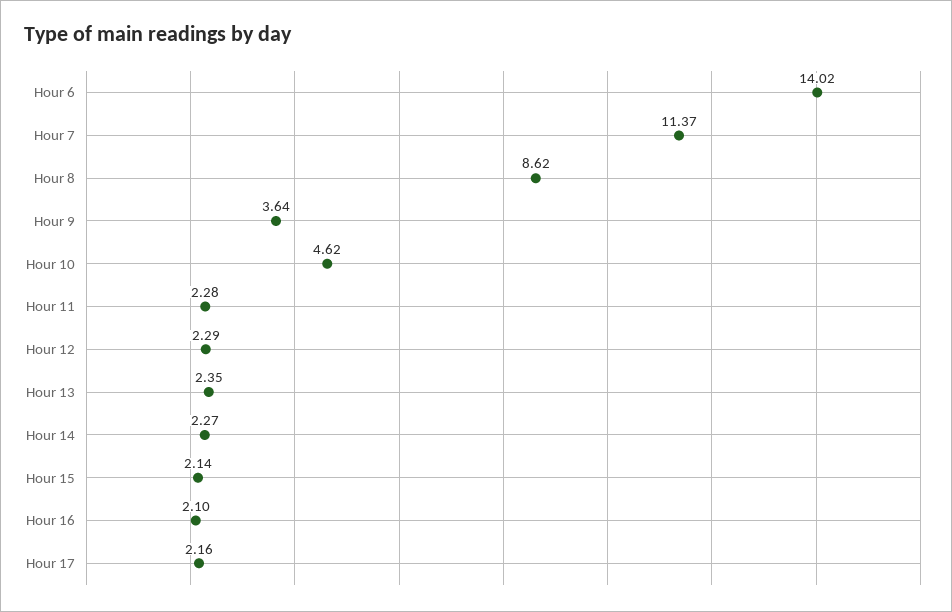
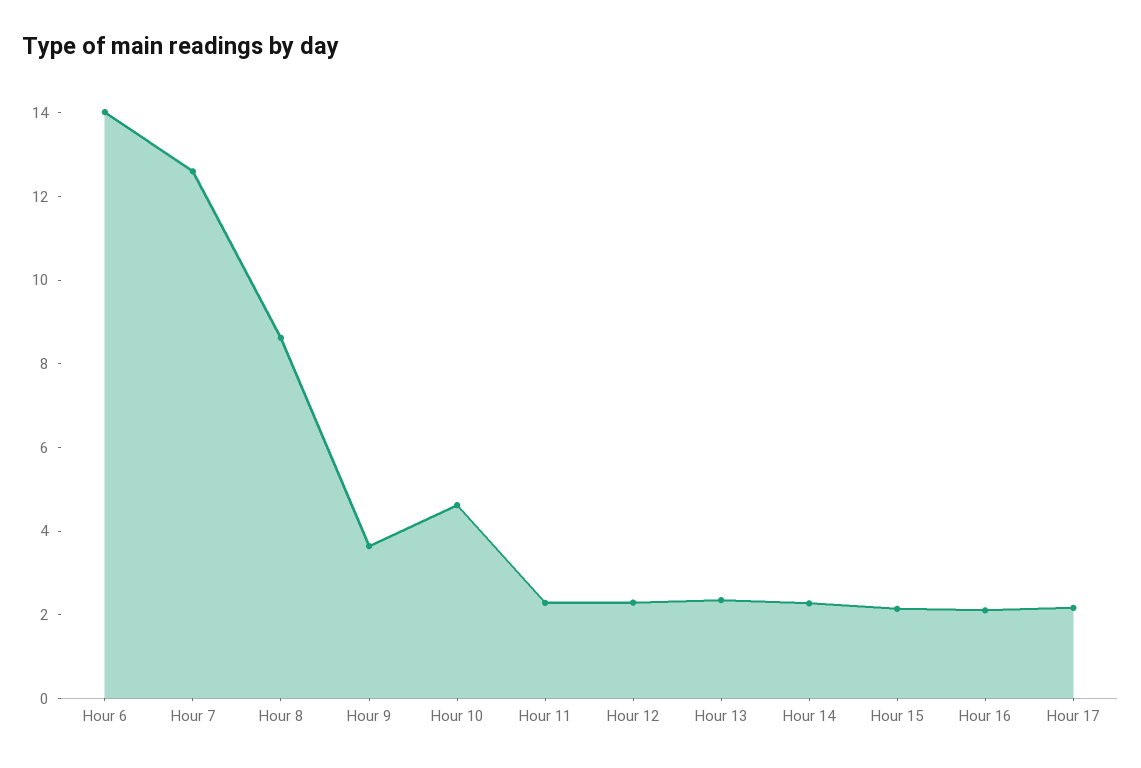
Hour 7: 11.37 -> 12.5

